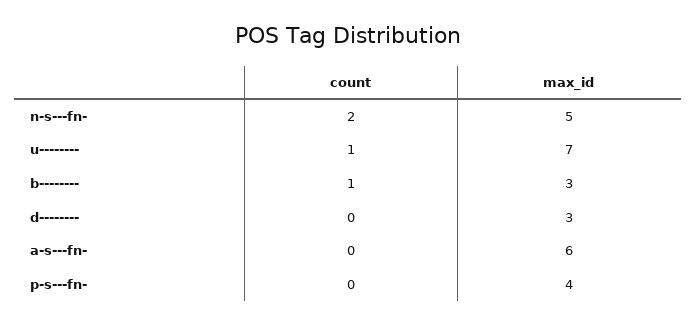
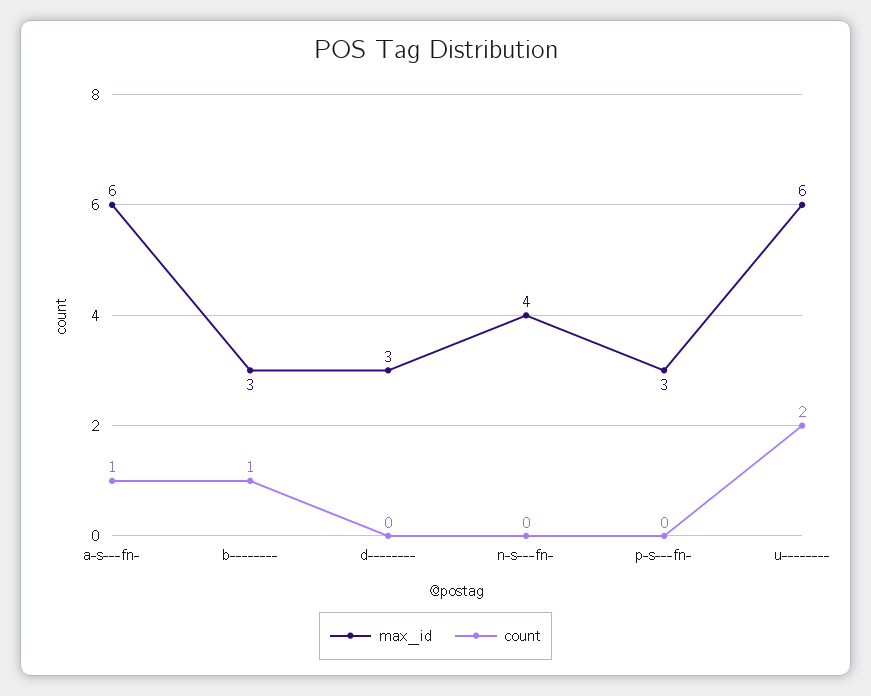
count, n-s---fn-: 2 -> 0
max_id, n-s---fn-: 5 -> 4
count, u--------: 1 -> 2
max_id, u--------: 7 -> 6
count, a-s---fn-: 0 -> 1
max_id, p-s---fn-: 4 -> 3

